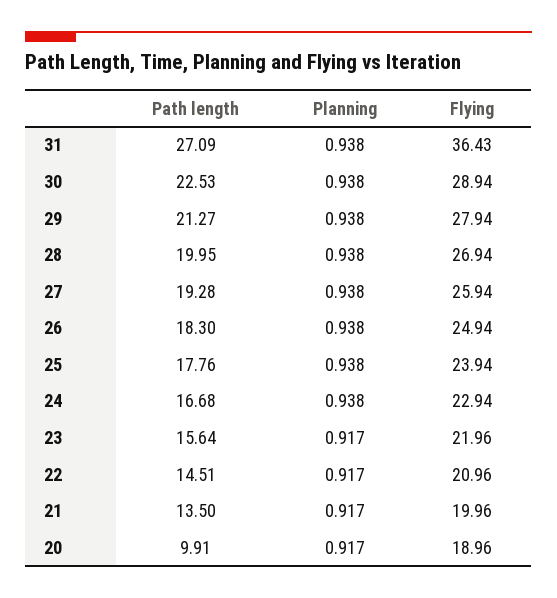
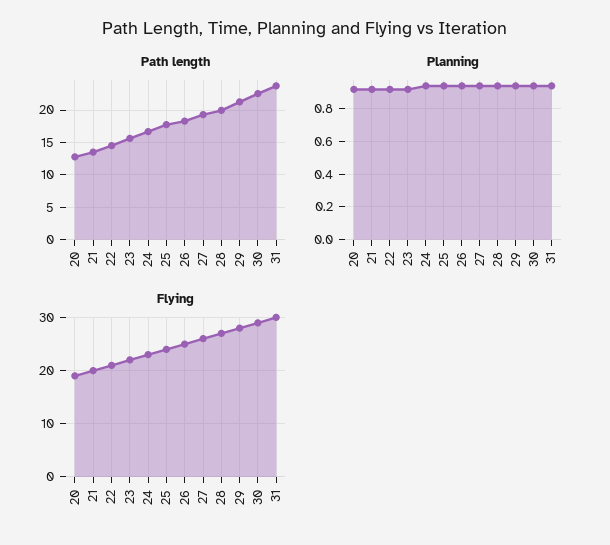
Path length, 31: 27.09 -> 24
Flying, 31: 36.43 -> 30
Path length, 20: 9.91 -> 13

